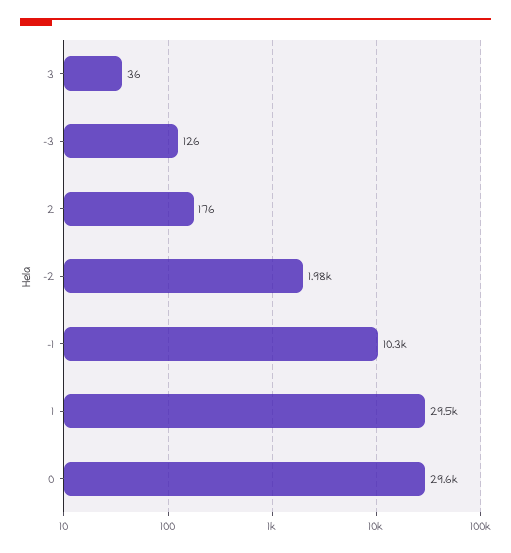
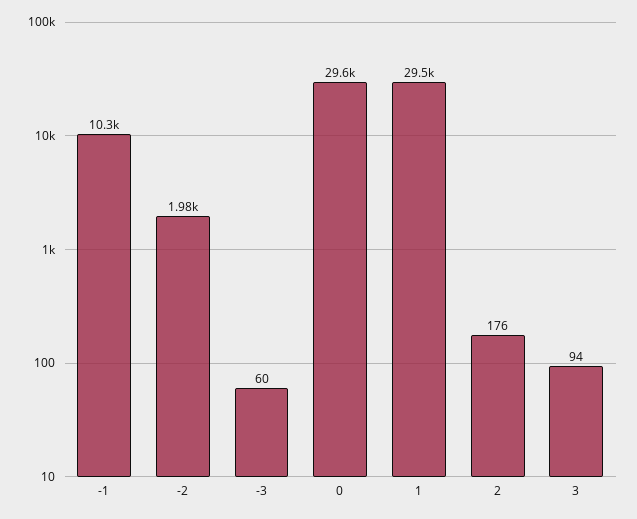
3: 36 -> 94
-3: 126 -> 60

